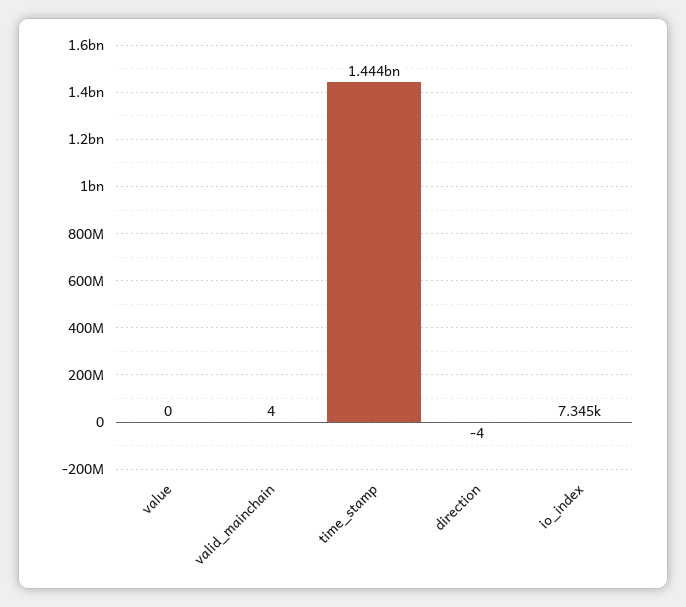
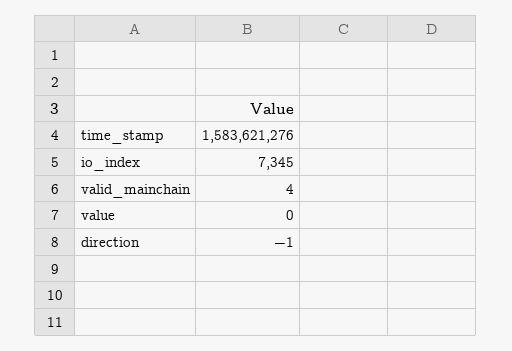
time_stamp: 1444000000 -> 1583621276
direction: -4 -> -1

